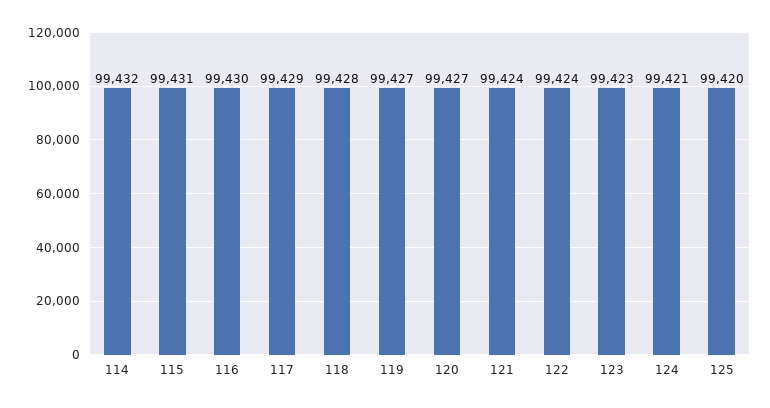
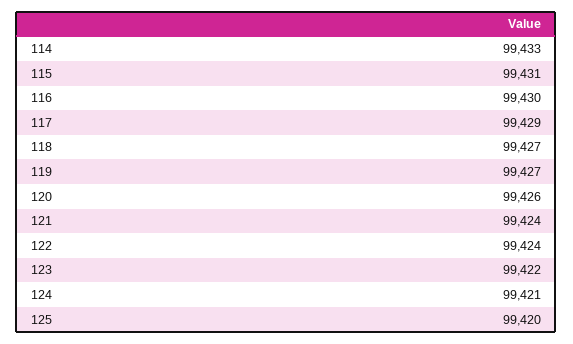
114: 99432 -> 99433
118: 99428 -> 99427
120: 99427 -> 99426
123: 99423 -> 99422

